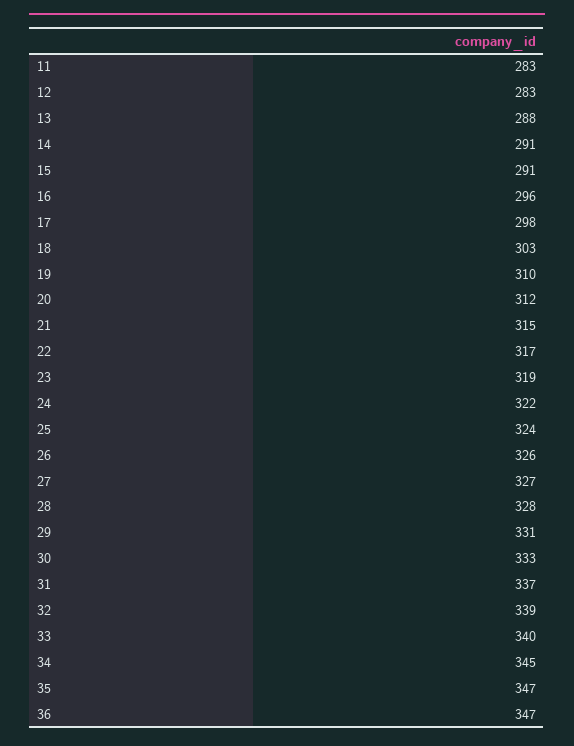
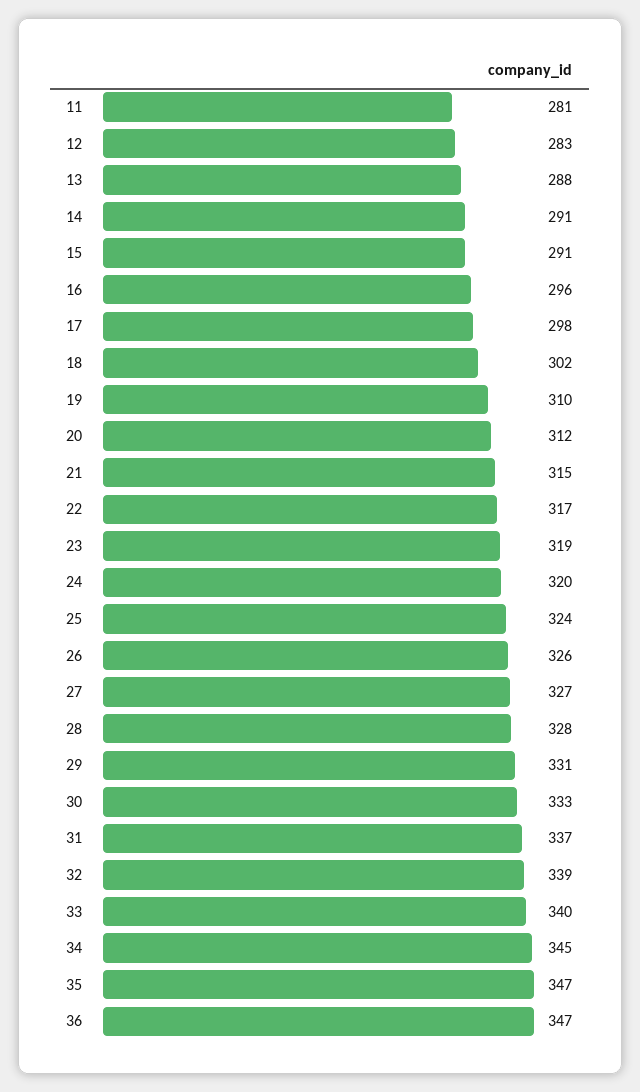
11: 283 -> 281
18: 303 -> 302
24: 322 -> 320

